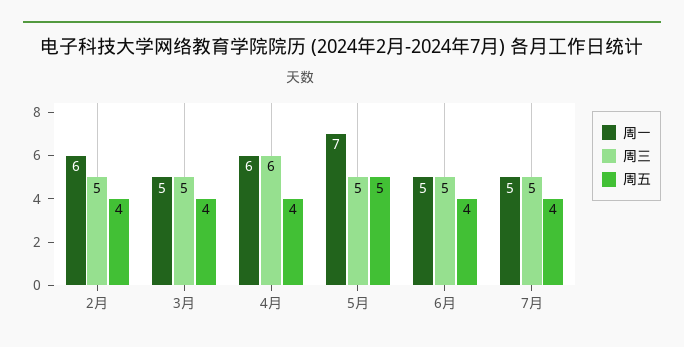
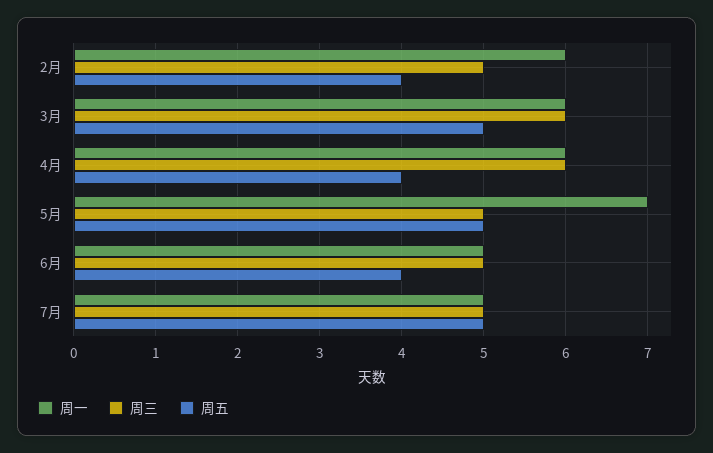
周一, 3月: 5 -> 6
周三, 3月: 5 -> 6
周五, 3月: 4 -> 5
周五, 7月: 4 -> 5

